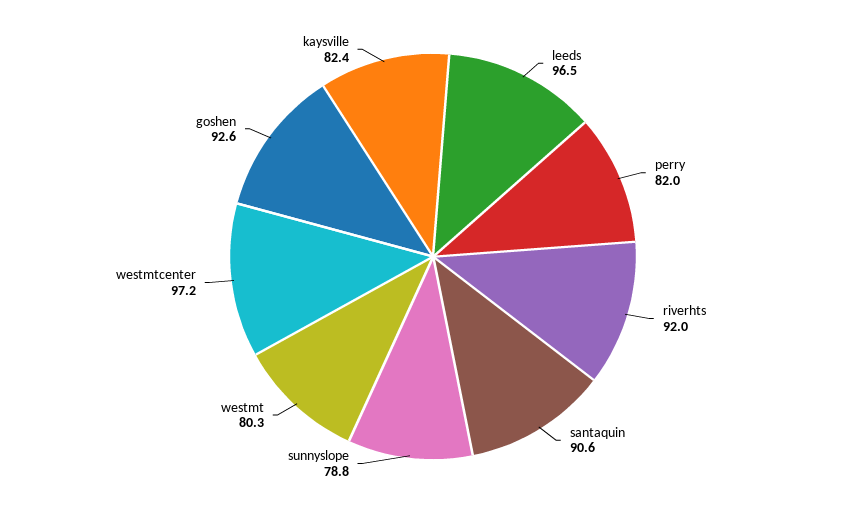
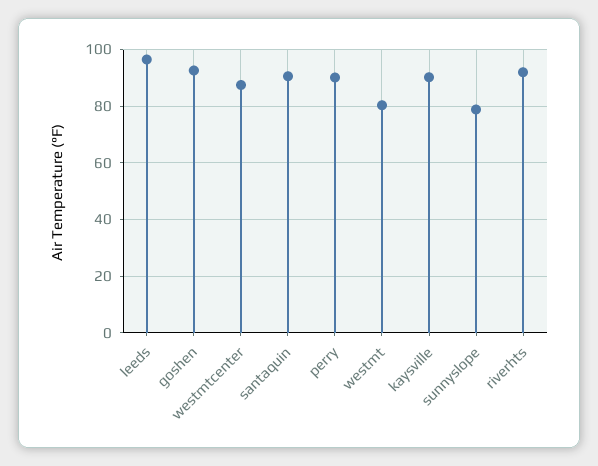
perry: 82 -> 90
westmtcenter: 97.2 -> 87.5
kaysville: 82.4 -> 90

